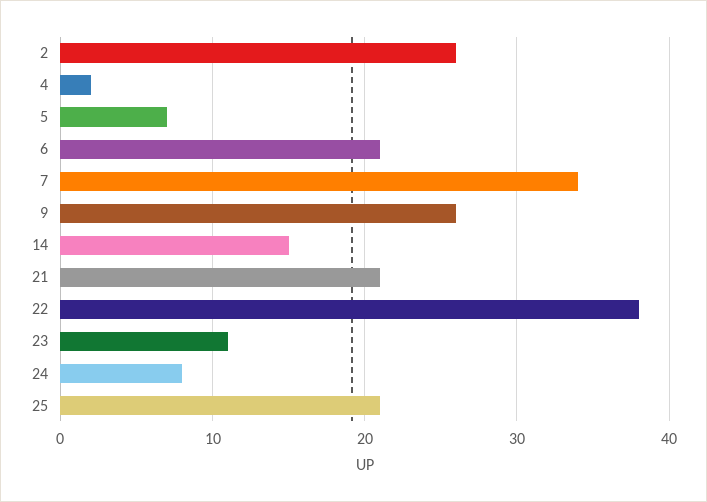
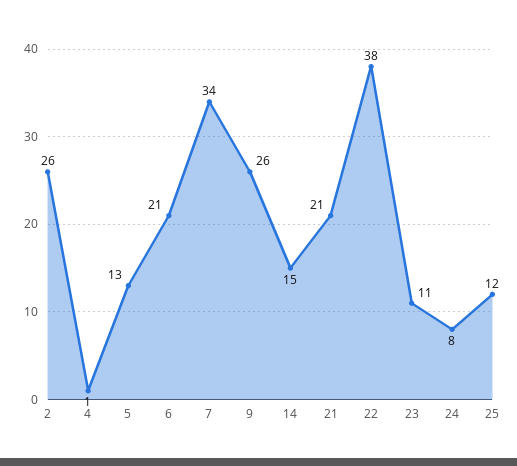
4: 2 -> 1
5: 7 -> 13
25: 21 -> 12

